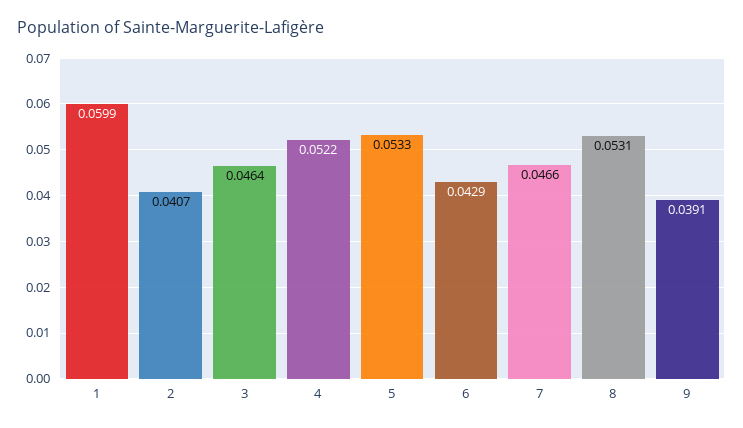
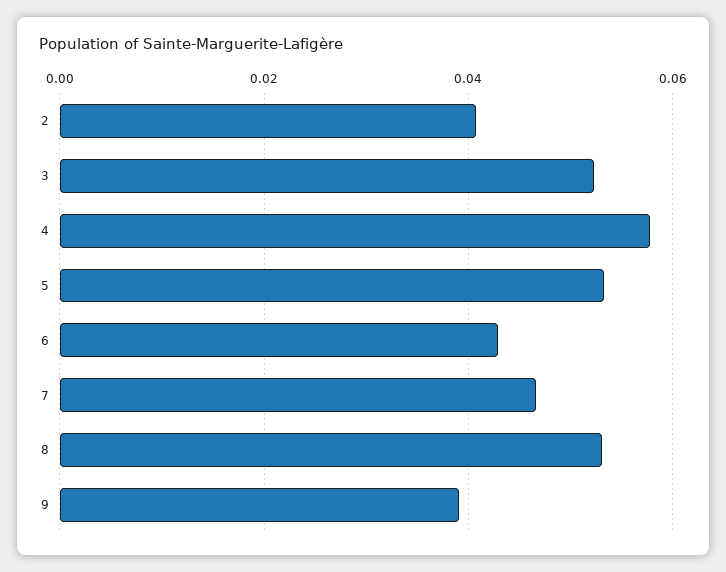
1: 0.0599 -> none
3: 0.0464 -> 0.052
4: 0.0522 -> 0.058

